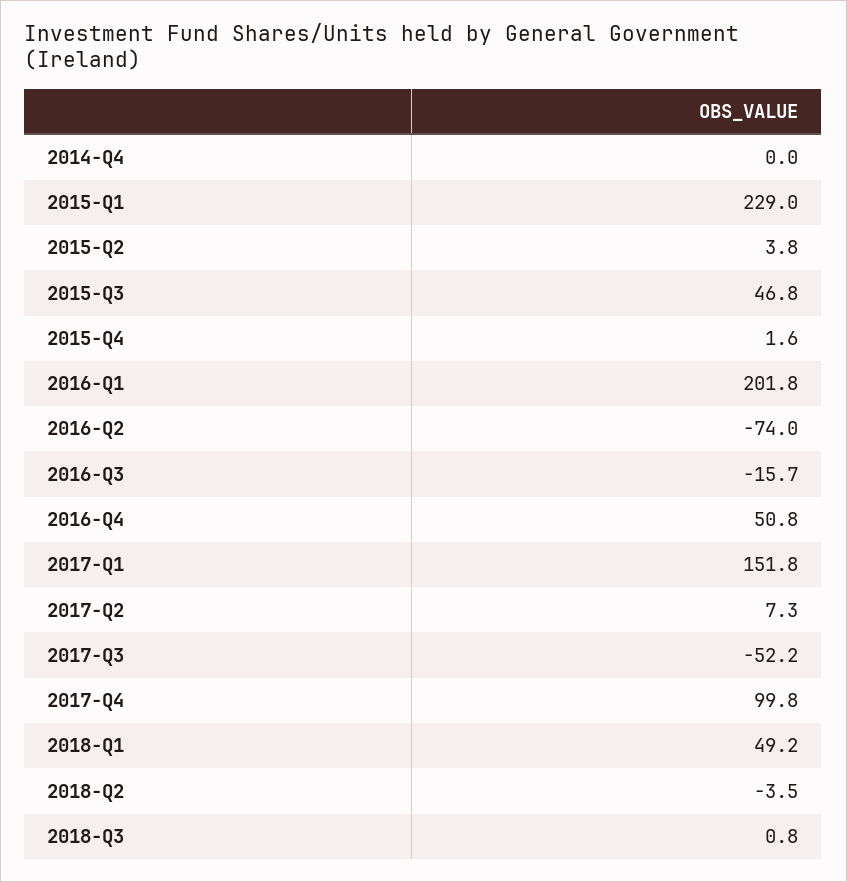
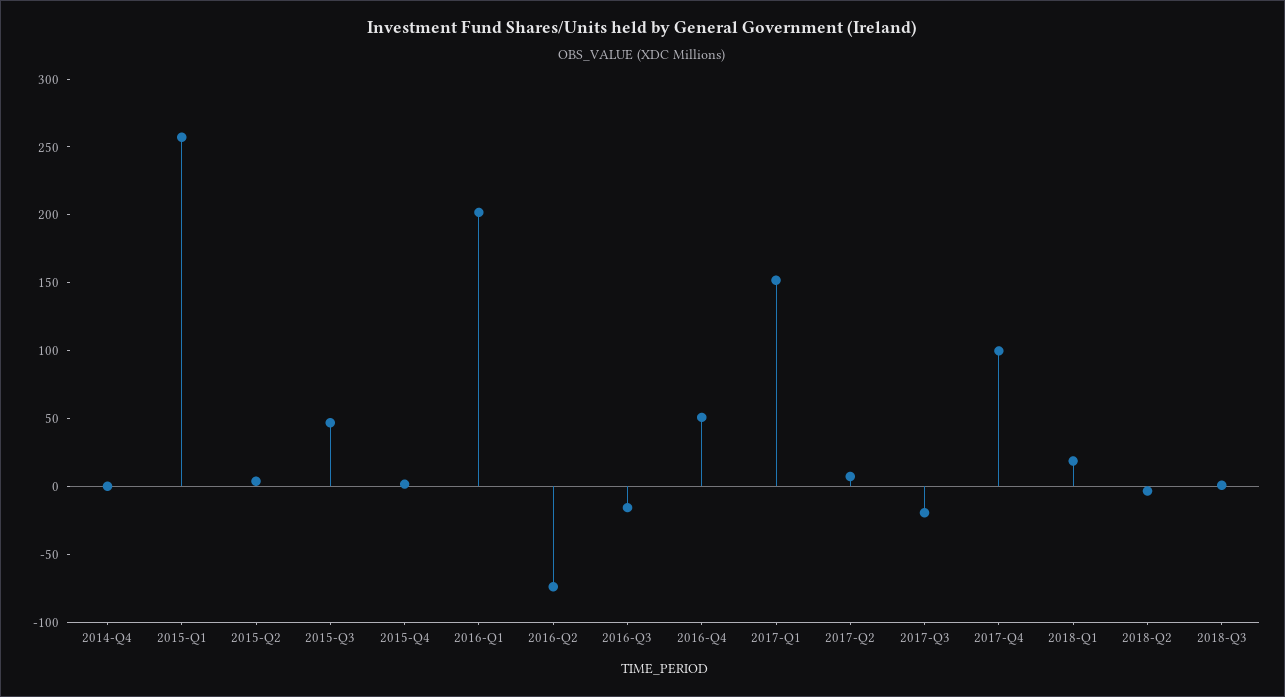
2015-Q1: 229 -> 260
2017-Q3: -52.2 -> -20
2018-Q1: 49.2 -> 20

